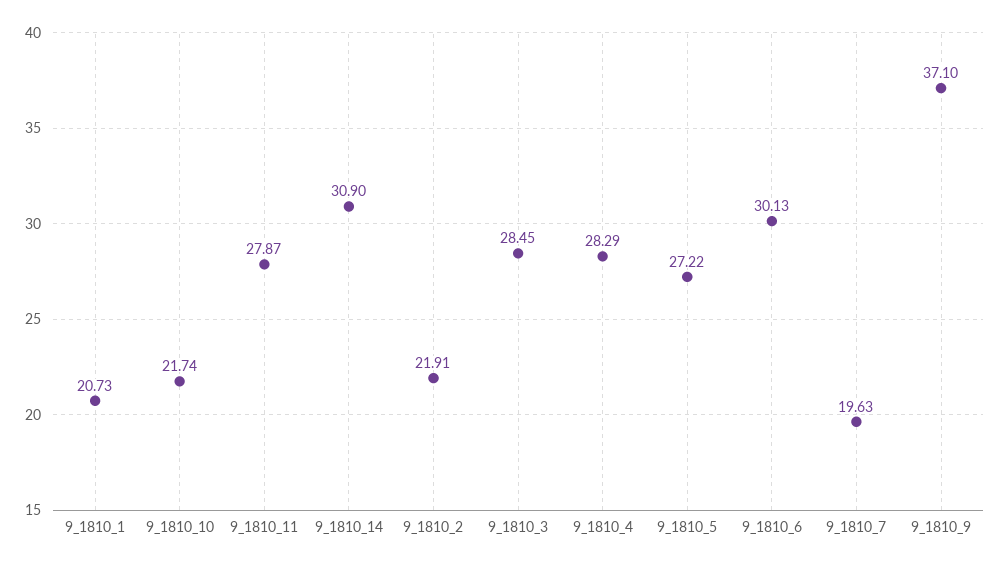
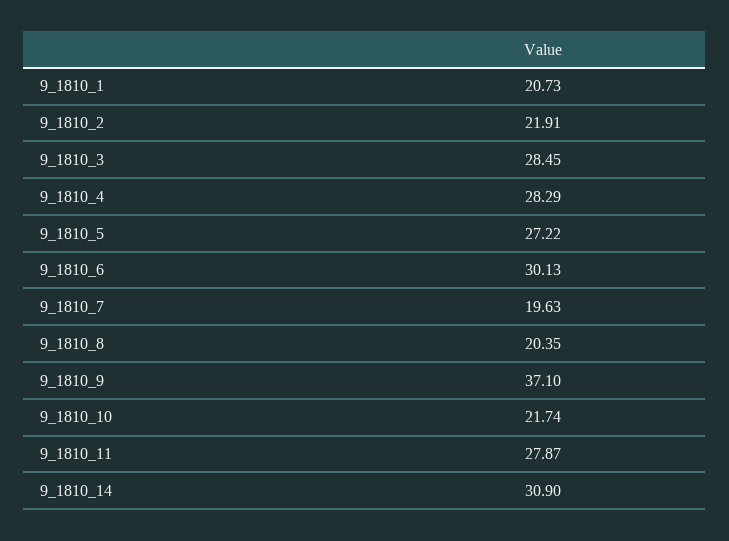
9_1810_8: none -> 20.35

